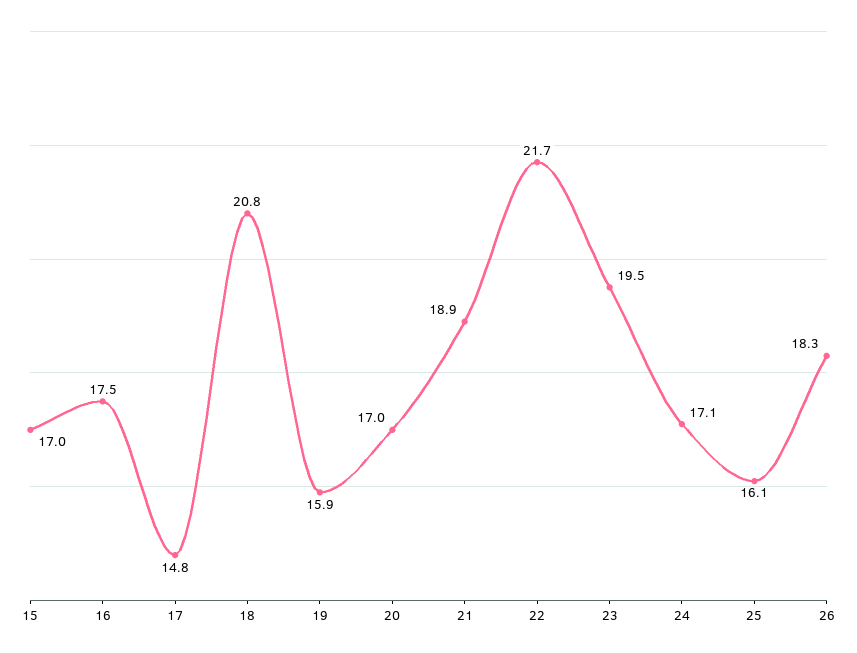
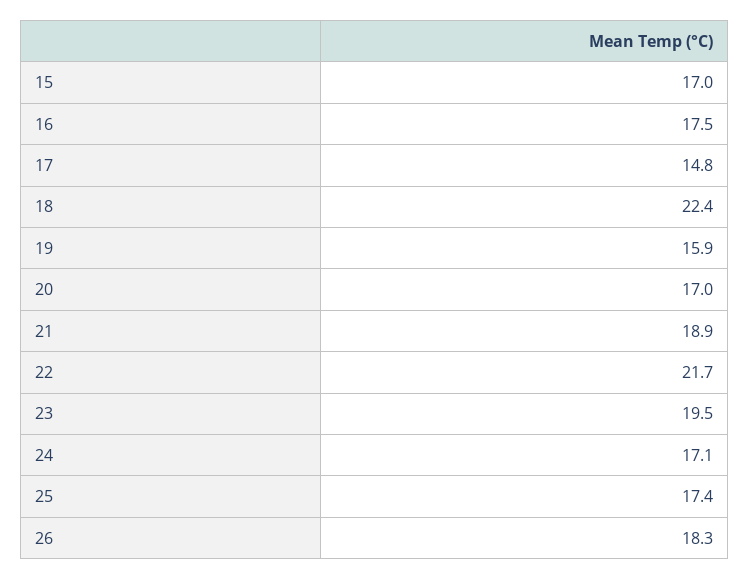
18: 20.8 -> 22.4
25: 16.1 -> 17.4

